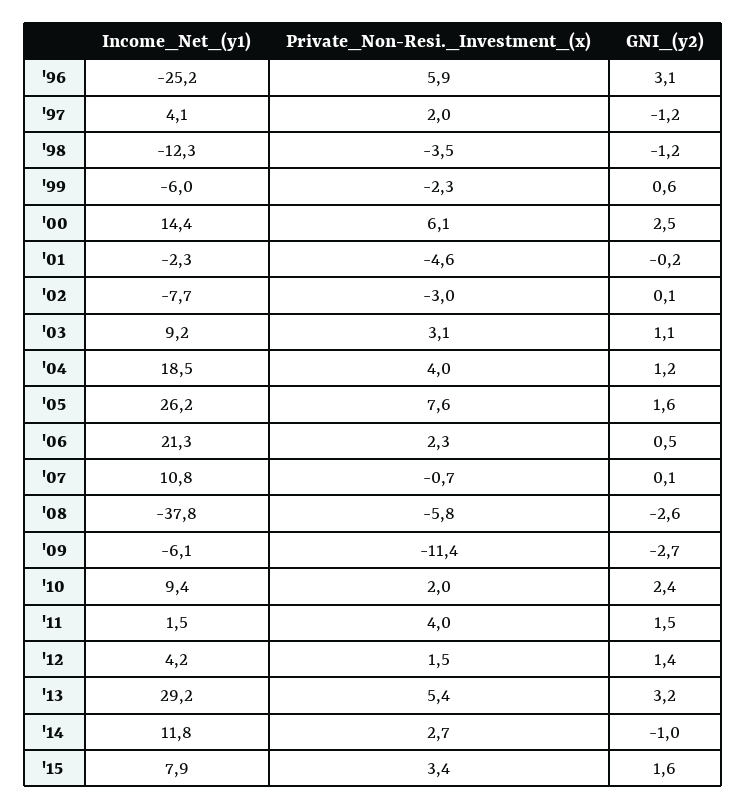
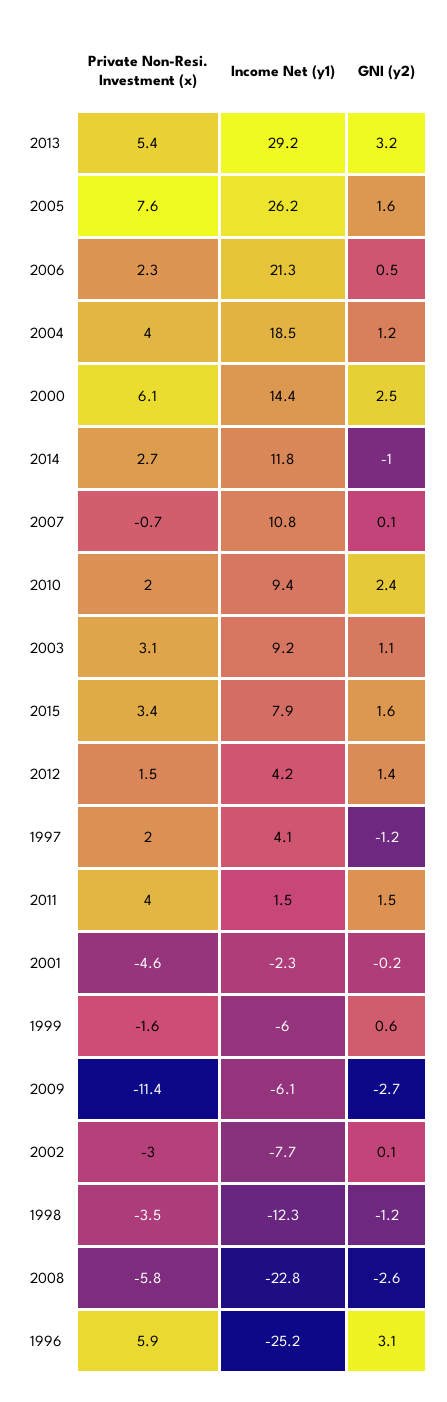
Private_Non-Resi._Investment_(x), '99: -2.3 -> -1.6
Income_Net_(y1), '08: -37.8 -> -22.8

